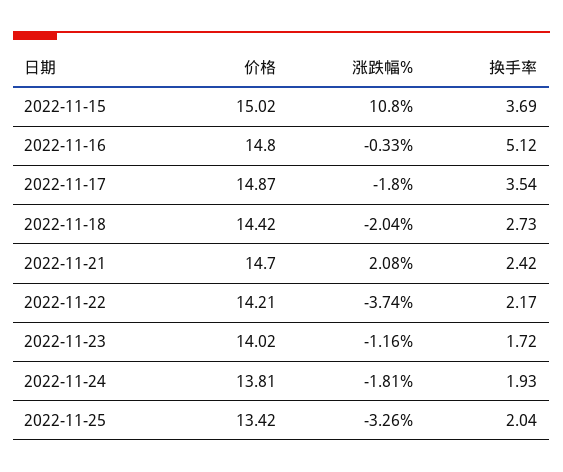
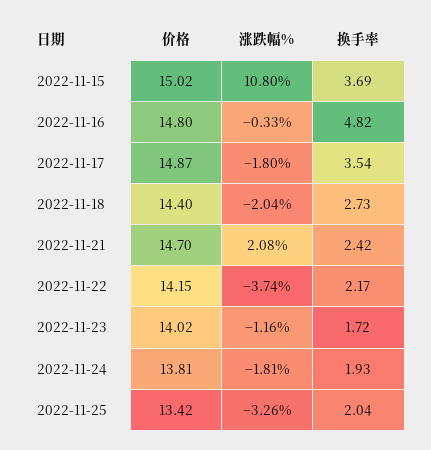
换手率, 2022-11-16: 5.12 -> 4.82
价格, 2022-11-18: 14.42 -> 14.4
价格, 2022-11-22: 14.21 -> 14.15

